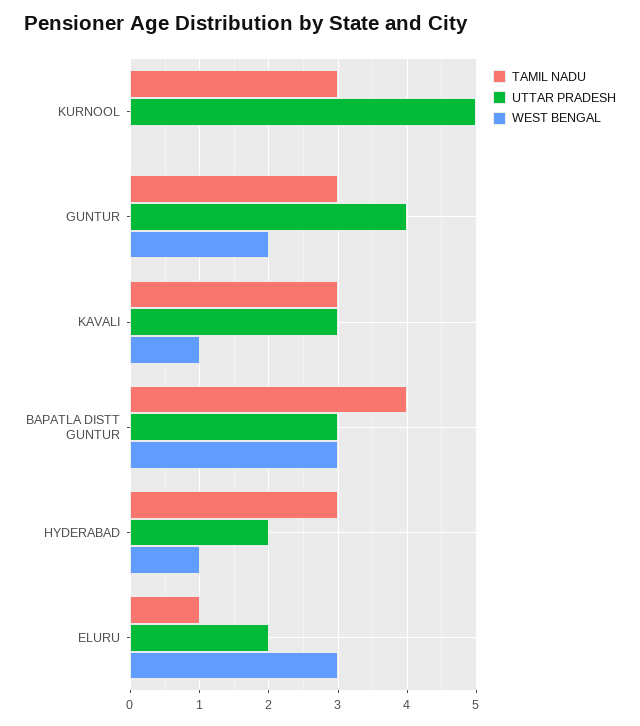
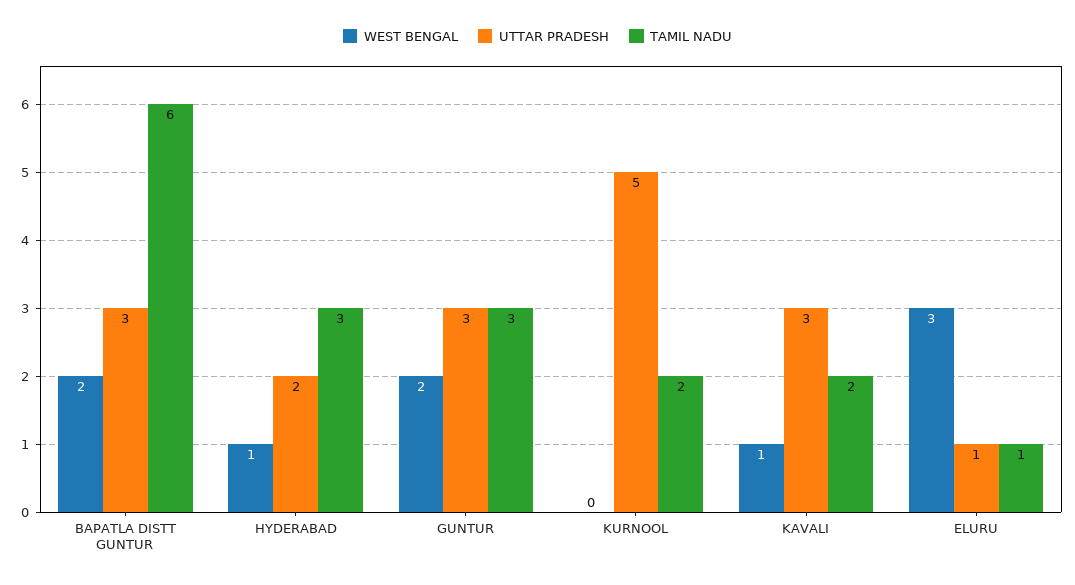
TAMIL NADU, KURNOOL: 3 -> 2
UTTAR PRADESH, GUNTUR: 4 -> 3
TAMIL NADU, KAVALI: 3 -> 2
TAMIL NADU, BAPATLA DISTT GUNTUR: 4 -> 6
WEST BENGAL, BAPATLA DISTT GUNTUR: 3 -> 2
UTTAR PRADESH, ELURU: 2 -> 1

